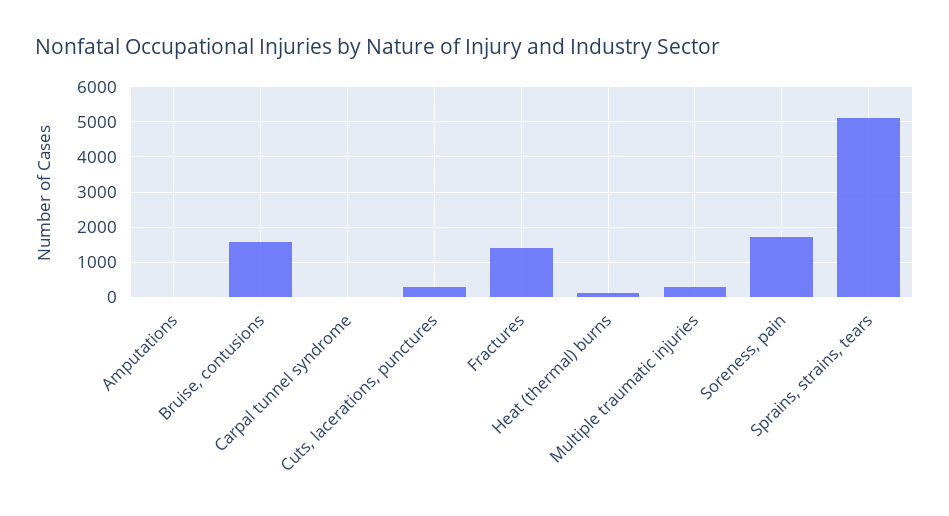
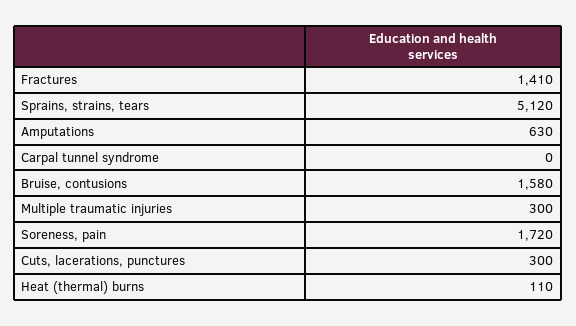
Amputations: 0 -> 630

